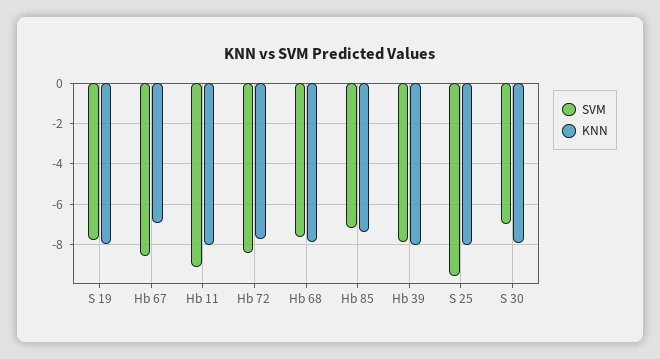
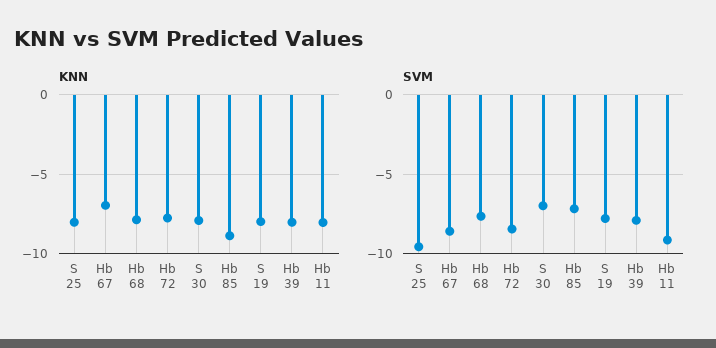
KNN, Hb 85: -7.5 -> -9

